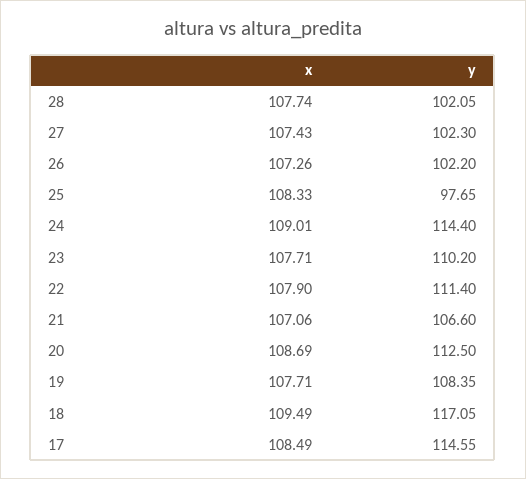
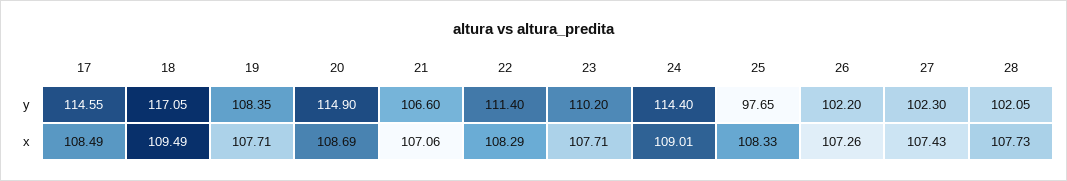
x, 28: 107.74 -> 107.73
x, 22: 107.9 -> 108.29
y, 20: 112.5 -> 114.9

